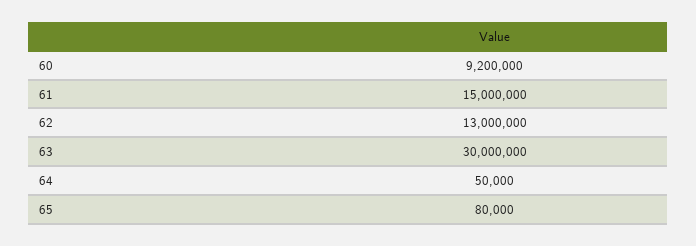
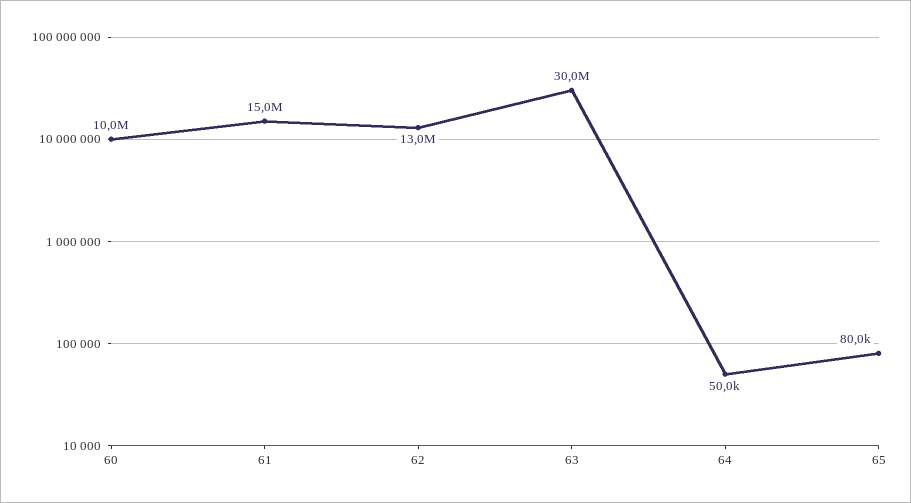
60: 9200000 -> 10000000

